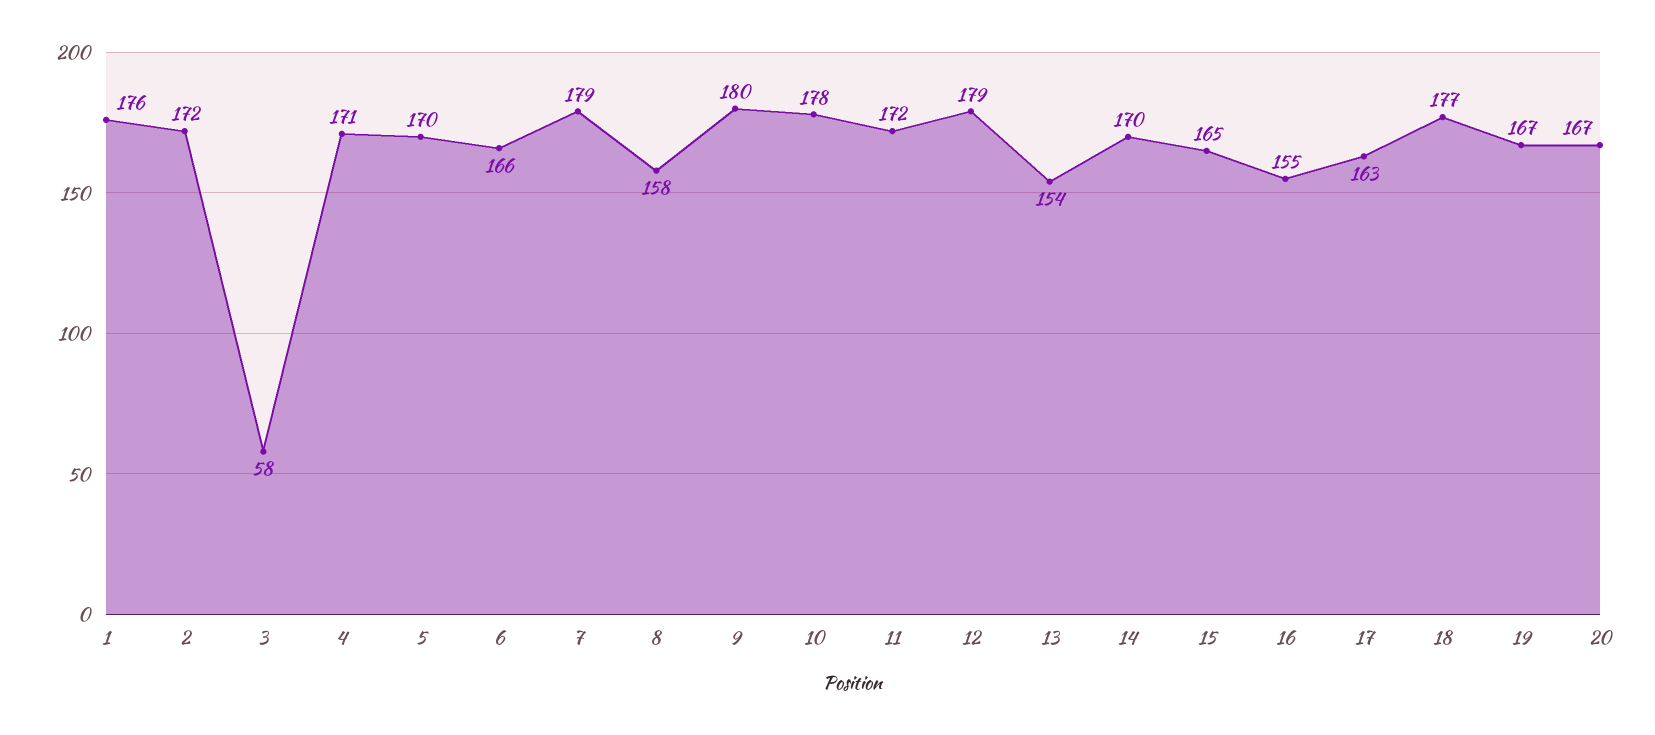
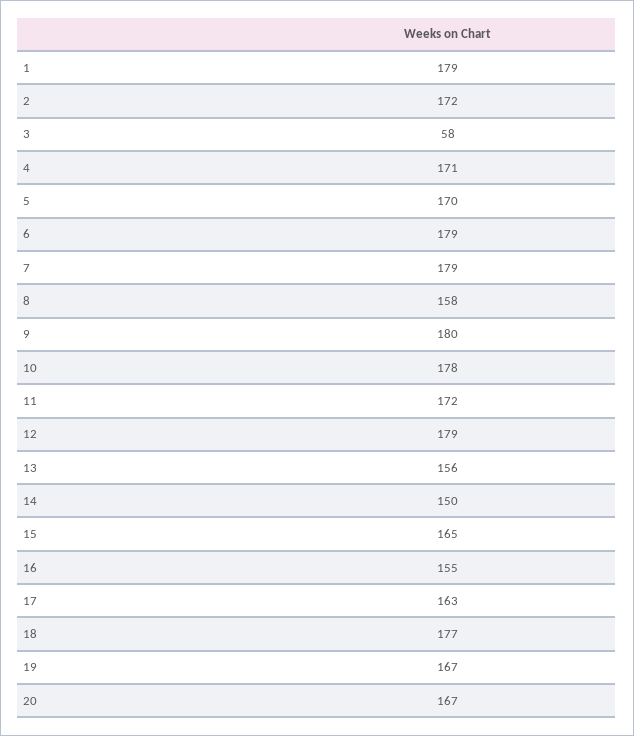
1: 176 -> 179
6: 166 -> 179
13: 154 -> 156
14: 170 -> 150

